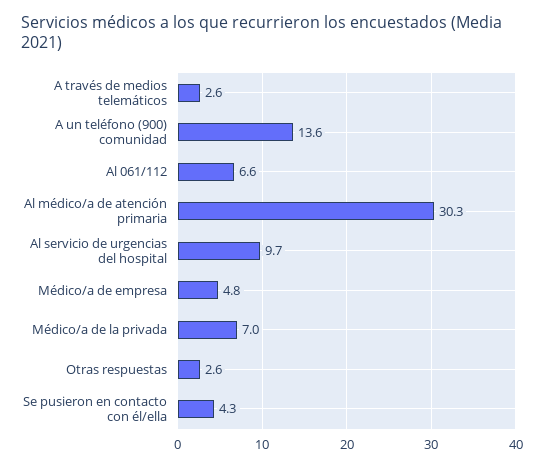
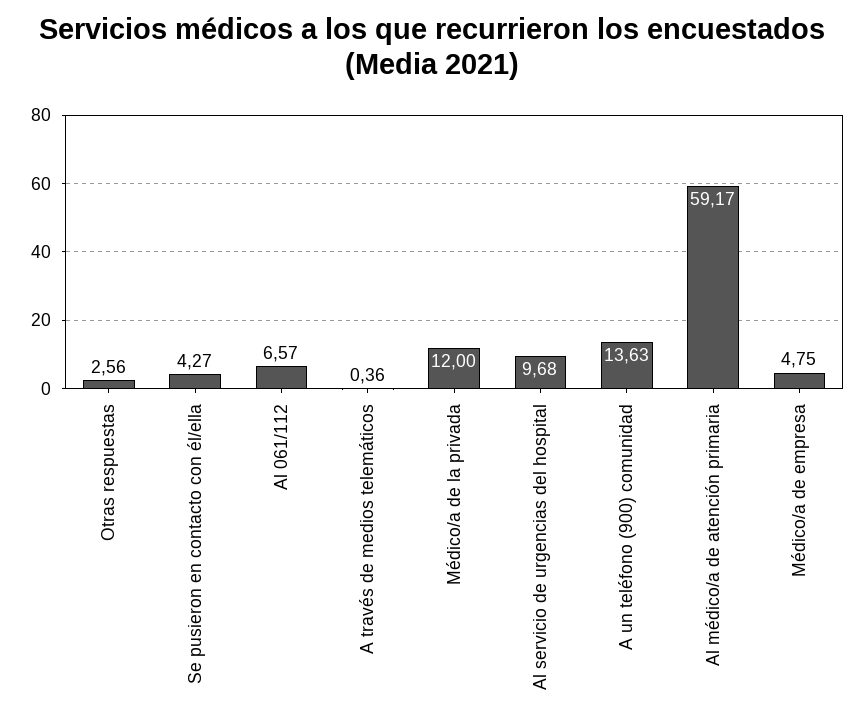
A través de medios telemáticos: 2.6 -> 0.36
Al médico/a de atención primaria: 30.3 -> 59.17
Médico/a de la privada: 7 -> 12

